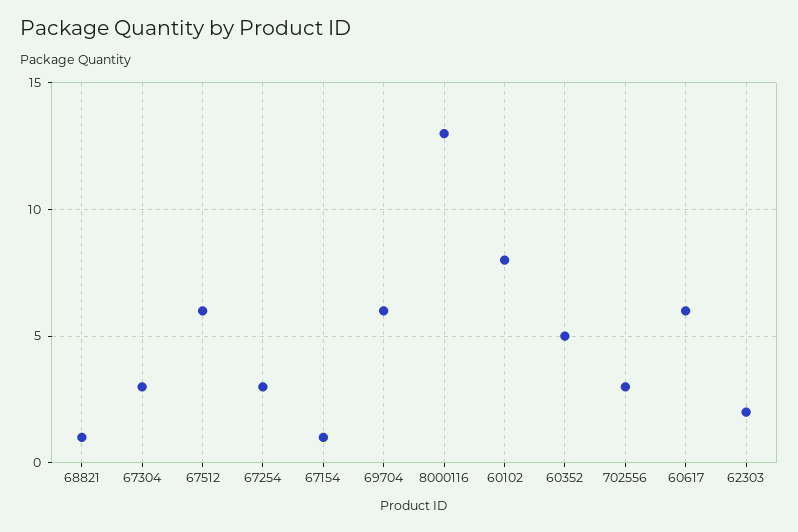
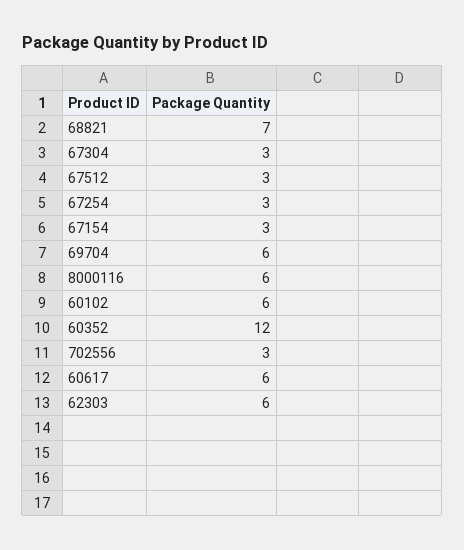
68821: 1 -> 7
67512: 6 -> 3
67154: 1 -> 3
8000116: 13 -> 6
60102: 8 -> 6
60352: 5 -> 12
62303: 2 -> 6

